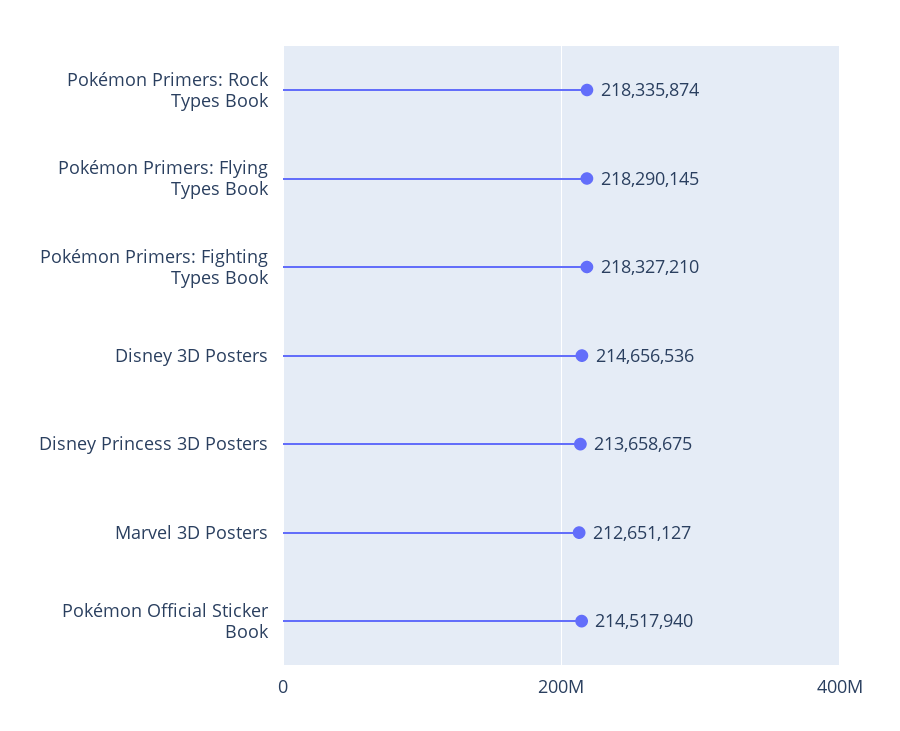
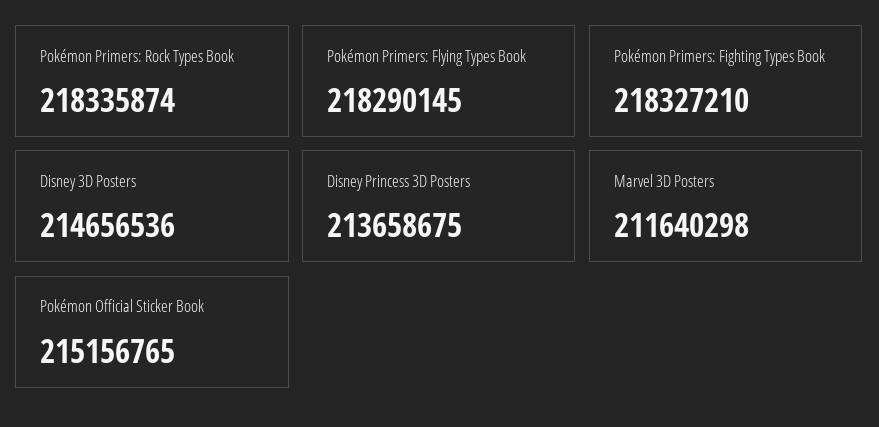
Marvel 3D Posters: 212651127 -> 211640298
Pokémon Official Sticker Book: 214517940 -> 215156765

